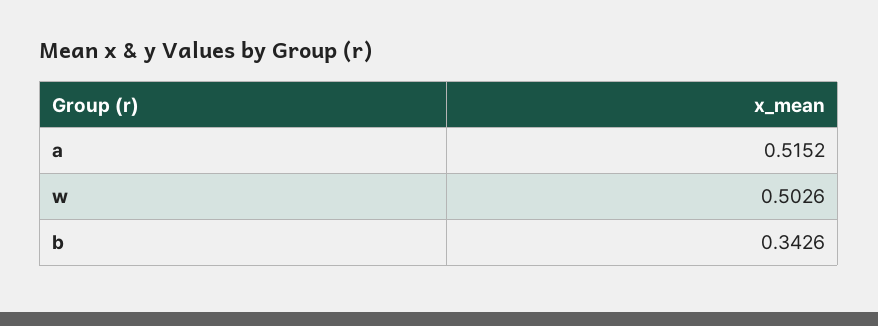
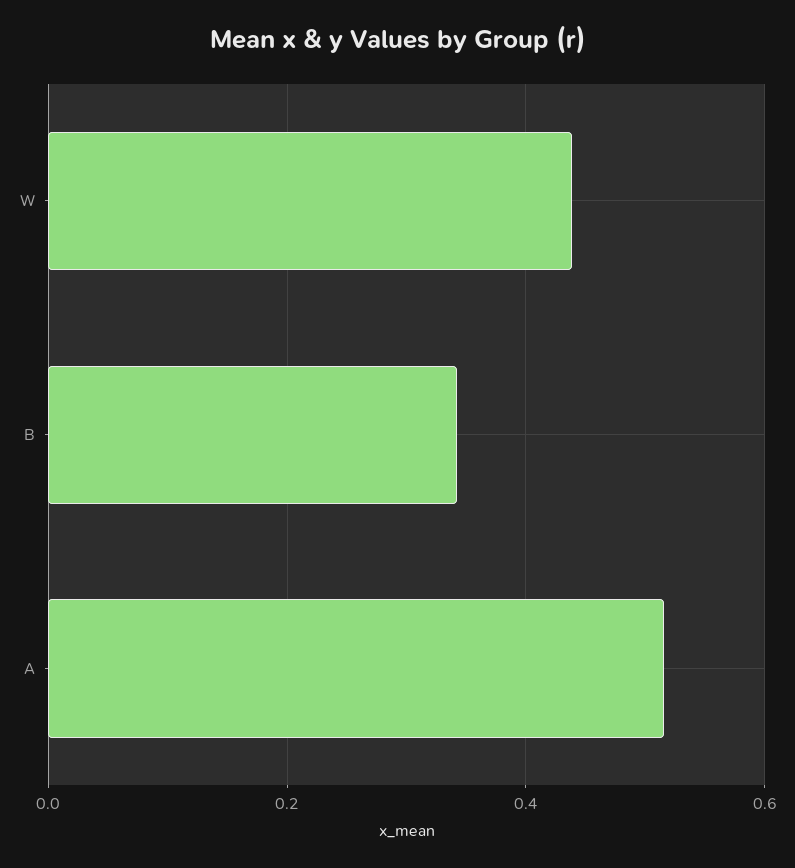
w: 0.5026 -> 0.44

